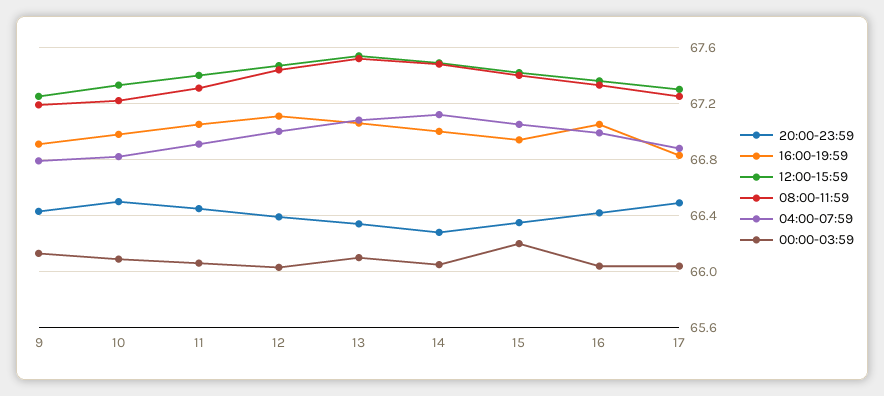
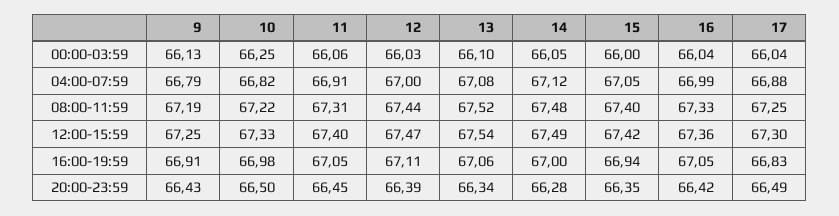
00:00-03:59, 10: 66.1 -> 66.25
00:00-03:59, 15: 66.2 -> 66

